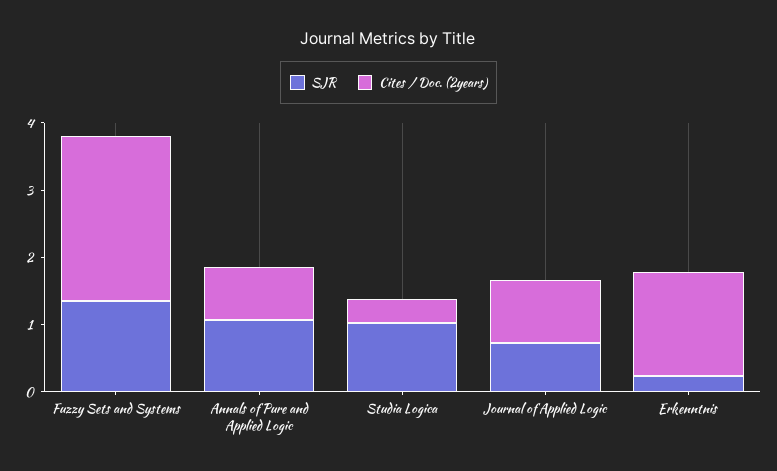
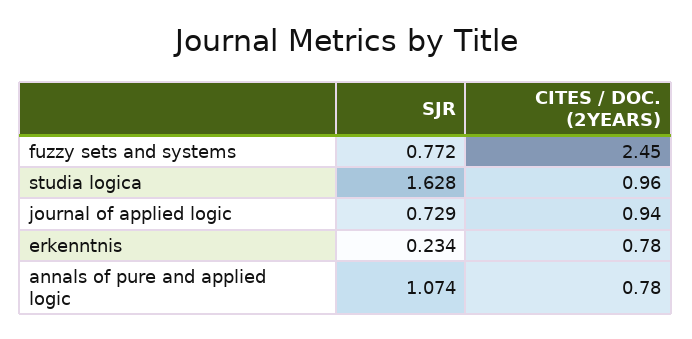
SJR, Fuzzy Sets and Systems: 1.4 -> 0.772
SJR, Studia Logica: 1 -> 1.628
Cites / Doc. (2years), Studia Logica: 0.4 -> 0.96
Cites / Doc. (2years), Erkenntnis: 1.6 -> 0.78

